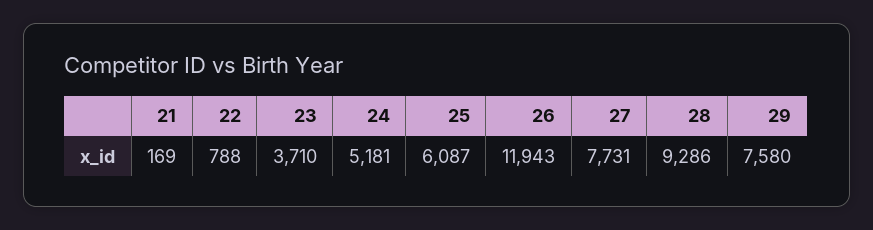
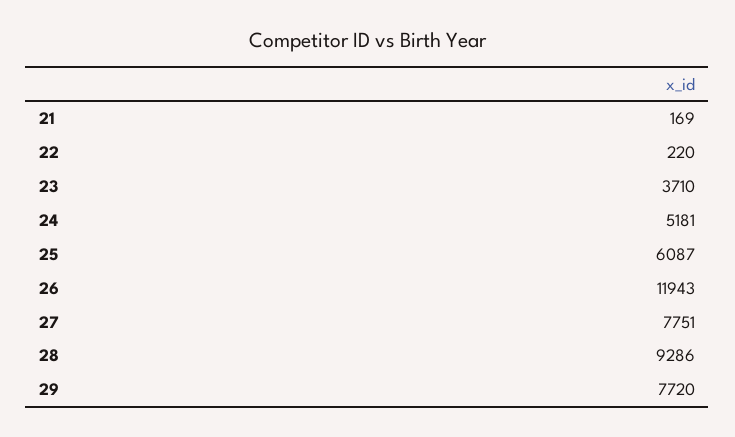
22: 788 -> 220
27: 7731 -> 7751
29: 7580 -> 7720

